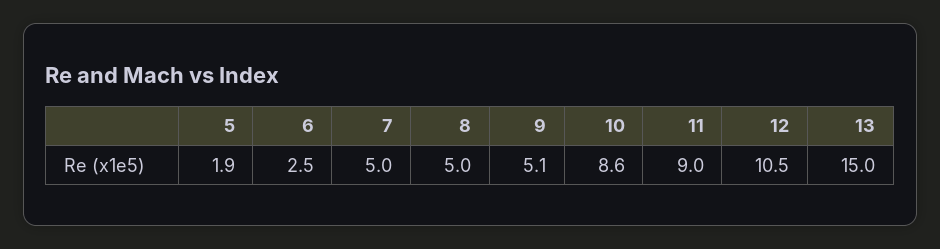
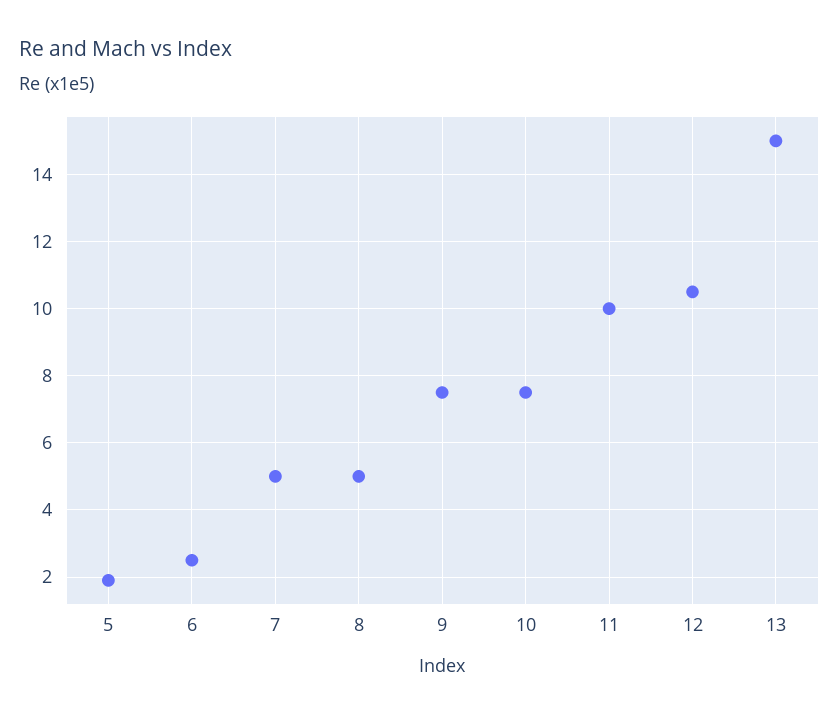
9: 5.1 -> 7.5
10: 8.6 -> 7.5
11: 9 -> 10

